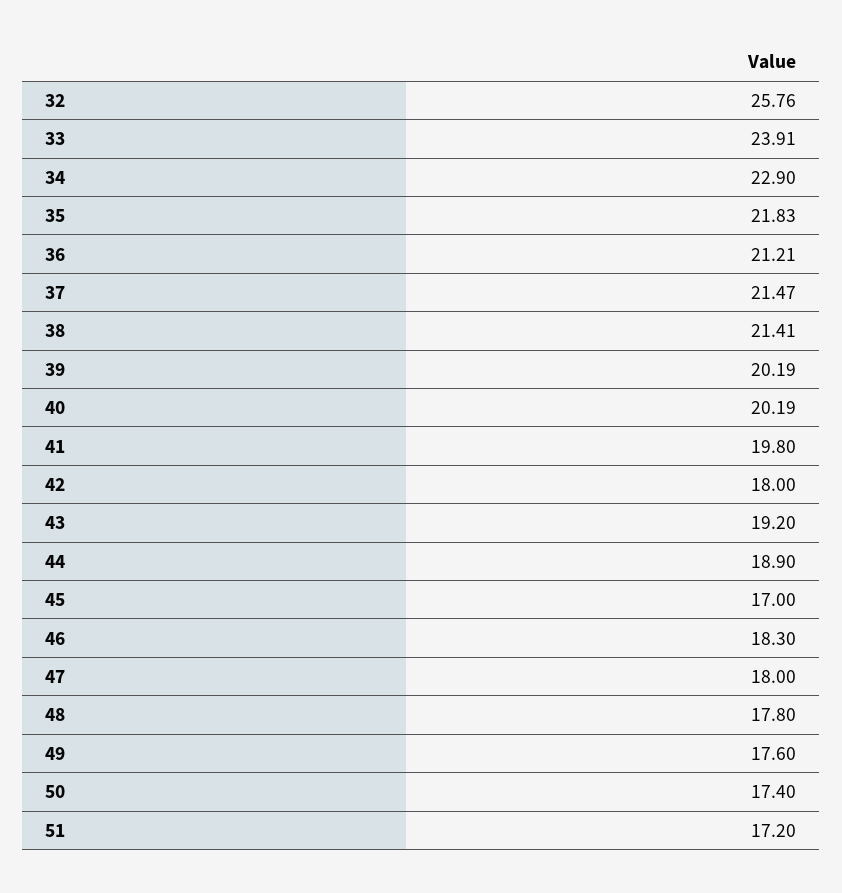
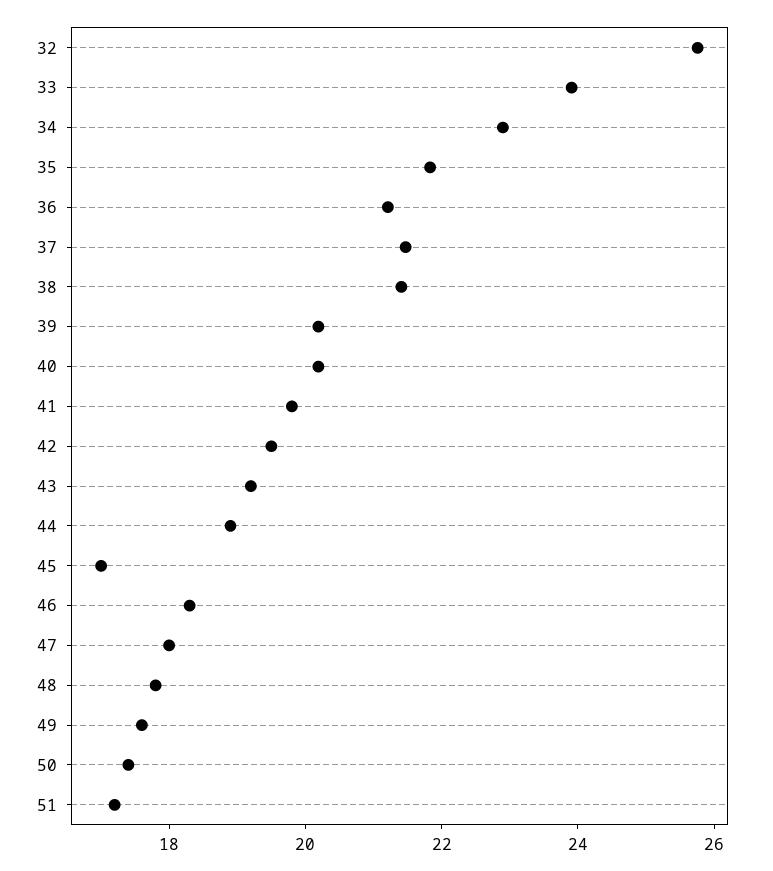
42: 18 -> 19.5

